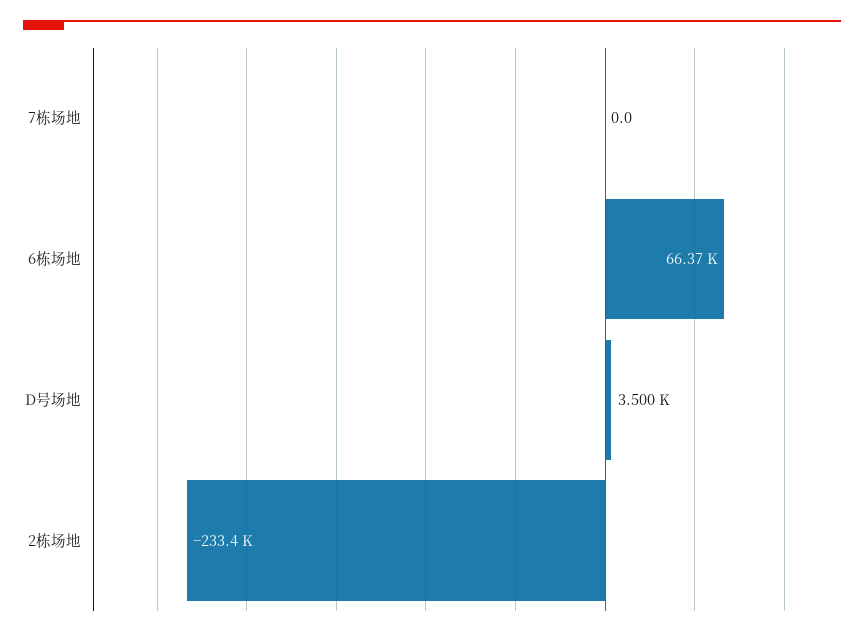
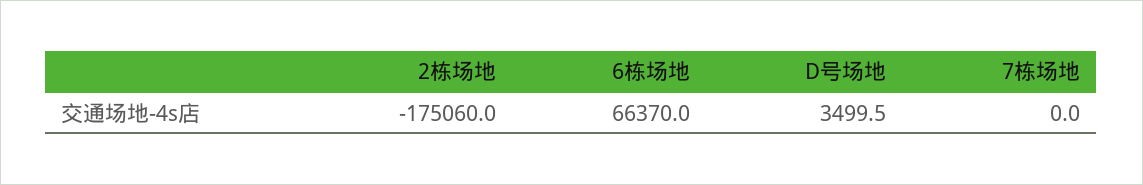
2栋场地: -233400 -> -175060

